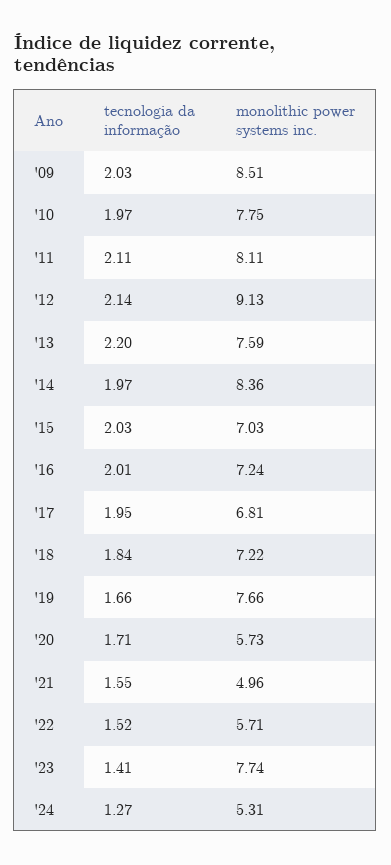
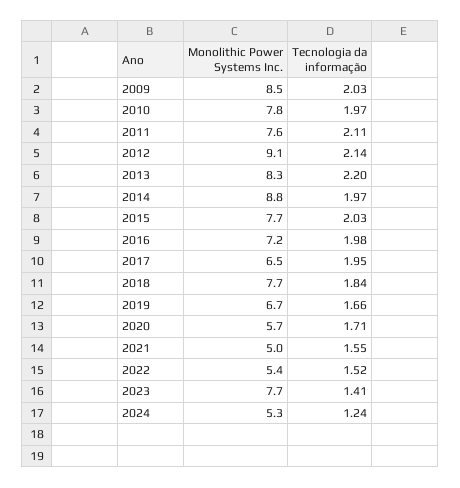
monolithic power systems inc., '11: 8.11 -> 7.6
monolithic power systems inc., '13: 7.59 -> 8.3
monolithic power systems inc., '14: 8.36 -> 8.8
monolithic power systems inc., '15: 7.03 -> 7.7
tecnologia da informação, '16: 2.01 -> 1.98
monolithic power systems inc., '17: 6.81 -> 6.5
monolithic power systems inc., '18: 7.22 -> 7.7
monolithic power systems inc., '19: 7.66 -> 6.7
monolithic power systems inc., '22: 5.71 -> 5.4
tecnologia da informação, '24: 1.27 -> 1.24

